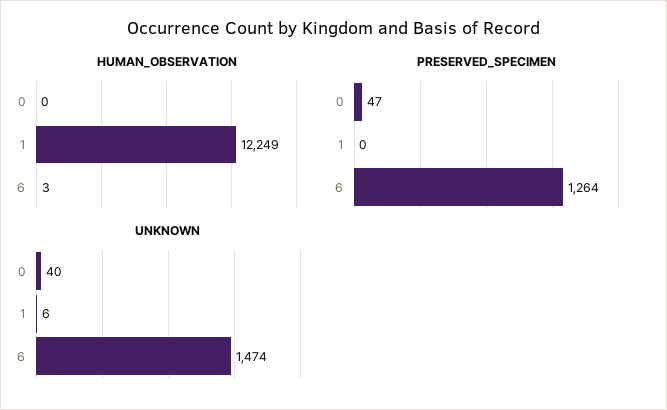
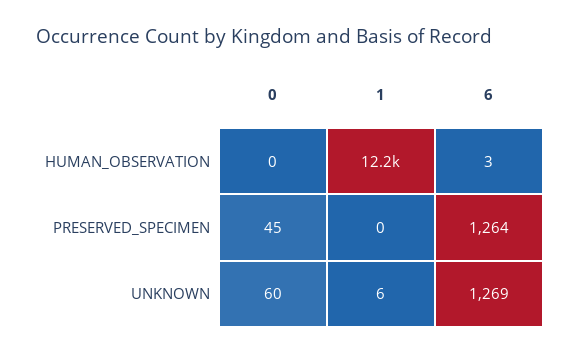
PRESERVED_SPECIMEN, 0: 47 -> 45
UNKNOWN, 0: 40 -> 60
UNKNOWN, 6: 1474 -> 1269

